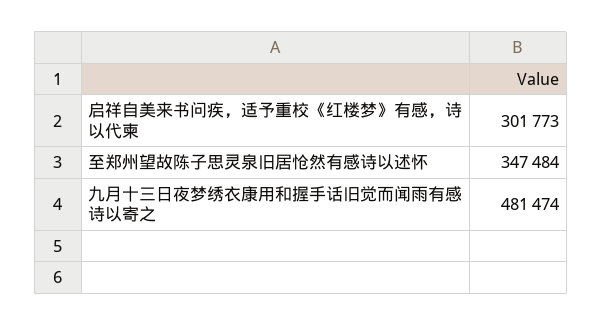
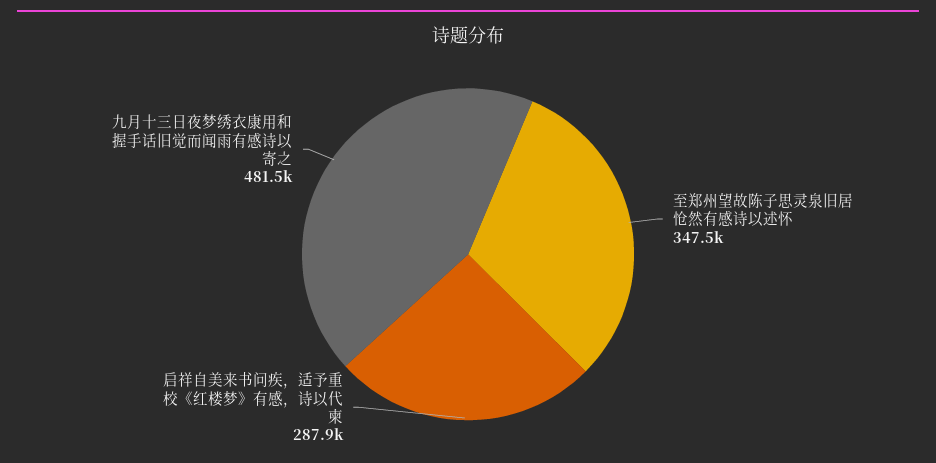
启祥自美来书问疾，适予重校《红楼梦》有感，诗以代柬: 301773 -> 287900

